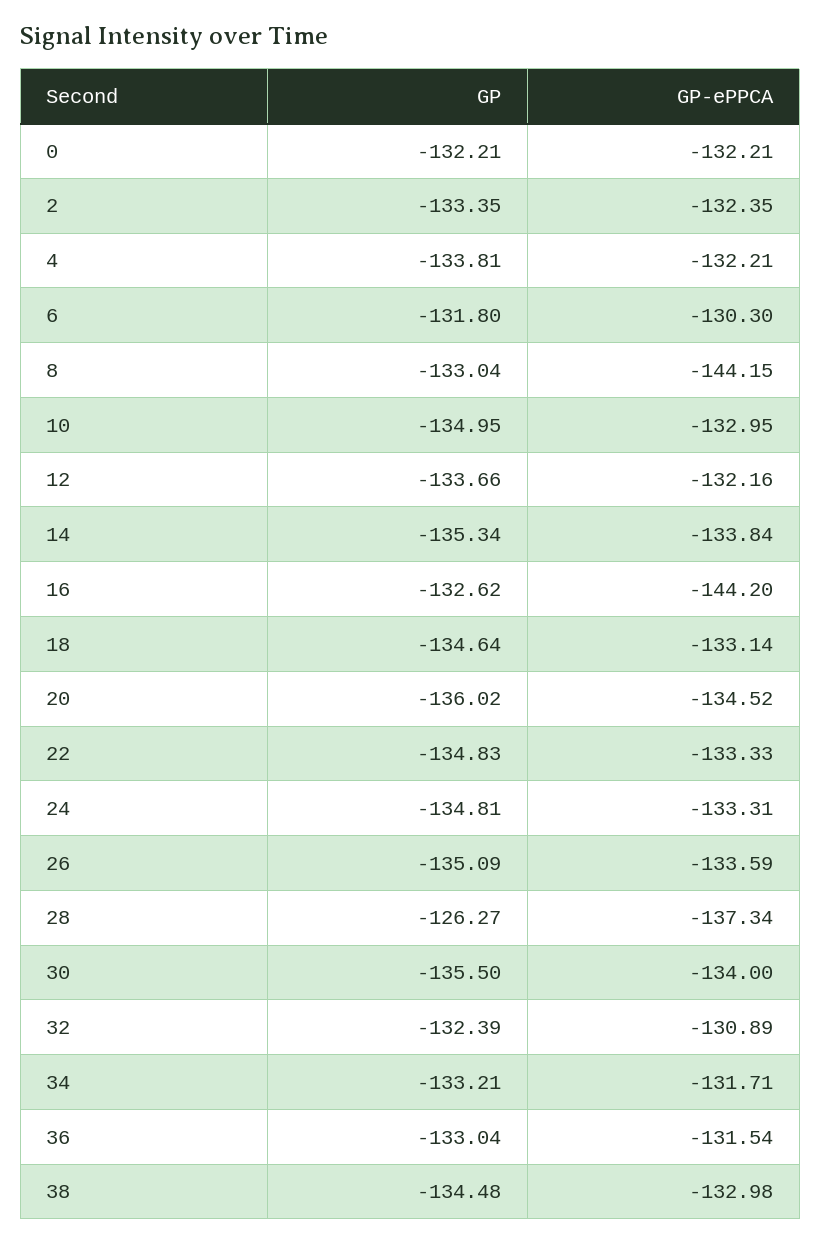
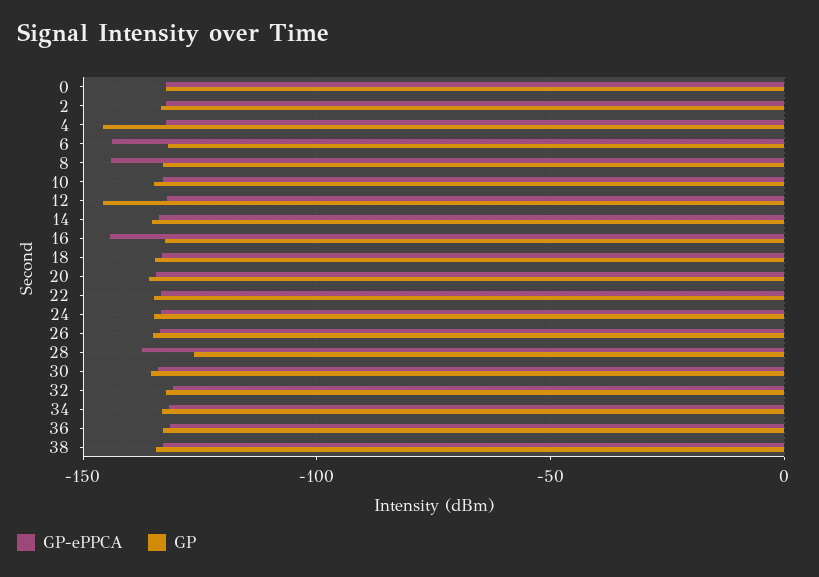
GP, 4: -133.81 -> -145
GP-ePPCA, 6: -130.3 -> -145
GP, 12: -133.66 -> -145

